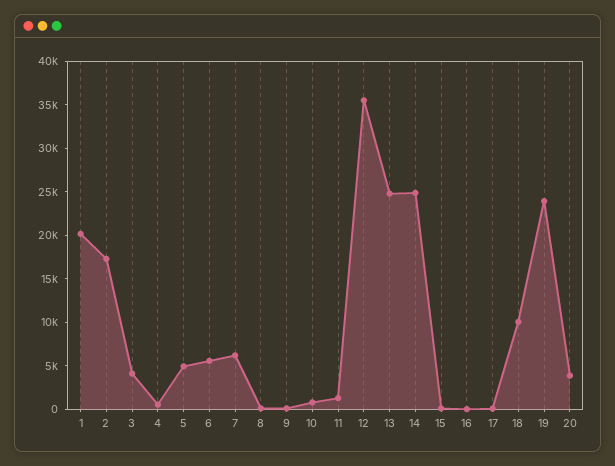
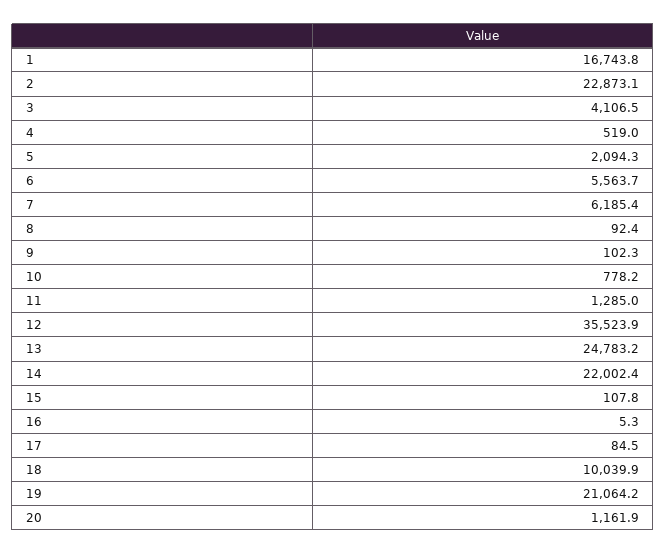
1: 20000 -> 16743.8
2: 17000 -> 22873.1
5: 5000 -> 2094.3
14: 25000 -> 22002.4
19: 24000 -> 21064.2
20: 4000 -> 1161.9

